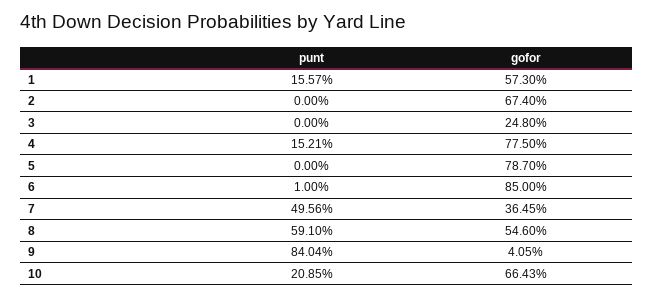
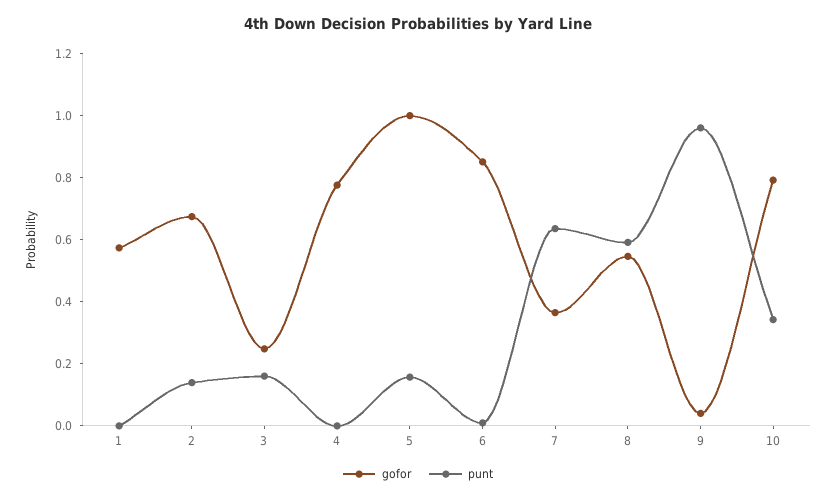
punt, 1: 0.1557 -> 0
punt, 2: 0 -> 0.15
punt, 3: 0 -> 0.15
punt, 4: 0.1521 -> 0
punt, 5: 0 -> 0.15
gofor, 5: 0.787 -> 1
punt, 7: 0.4956 -> 0.65
punt, 9: 0.8404 -> 0.95
punt, 10: 0.2085 -> 0.35
gofor, 10: 0.6643 -> 0.8

